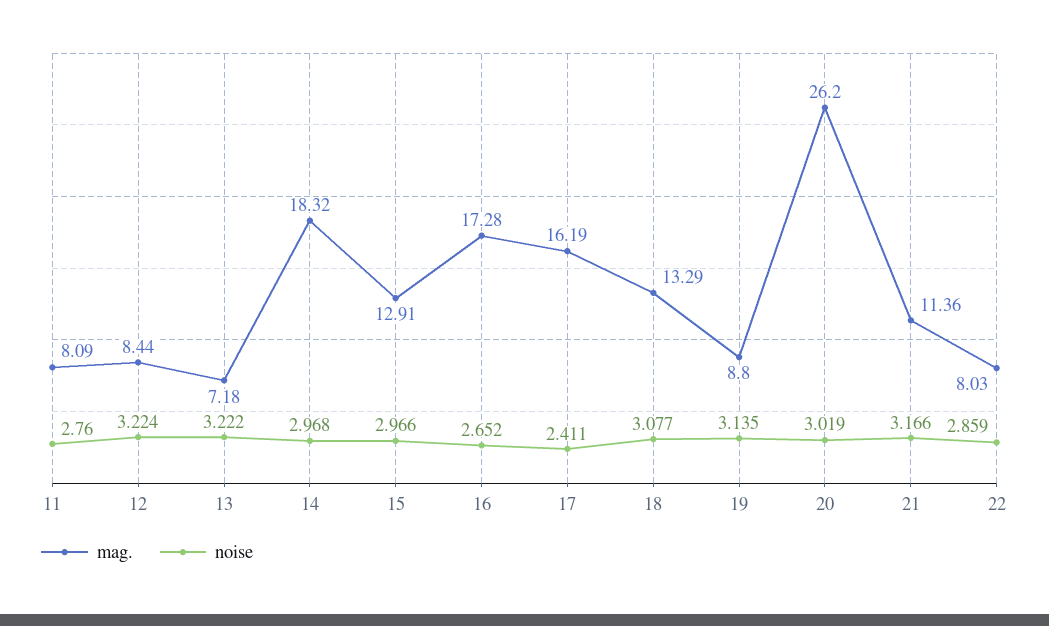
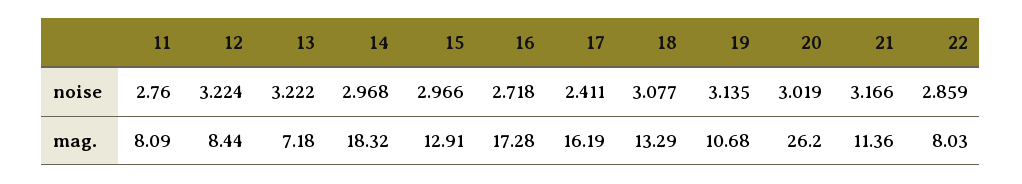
noise, 16: 2.652 -> 2.718
mag., 19: 8.8 -> 10.68

